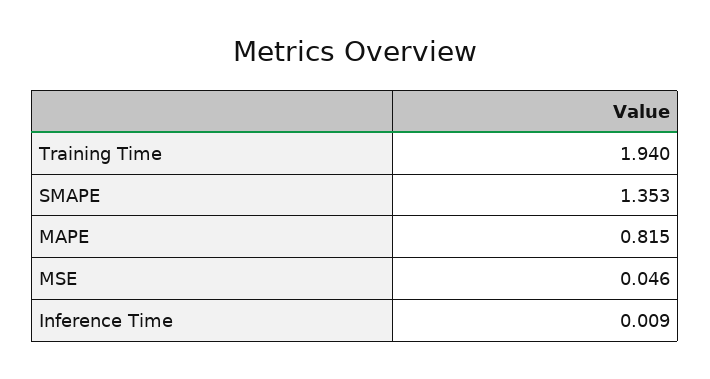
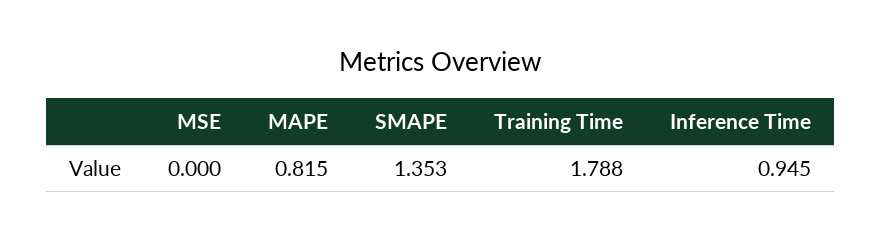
Training Time: 1.94 -> 1.788
MSE: 0.046 -> 0
Inference Time: 0.009 -> 0.945

